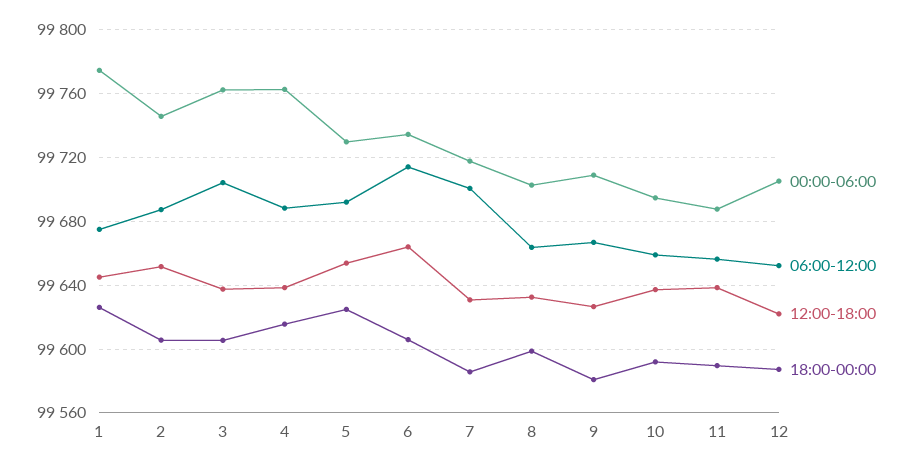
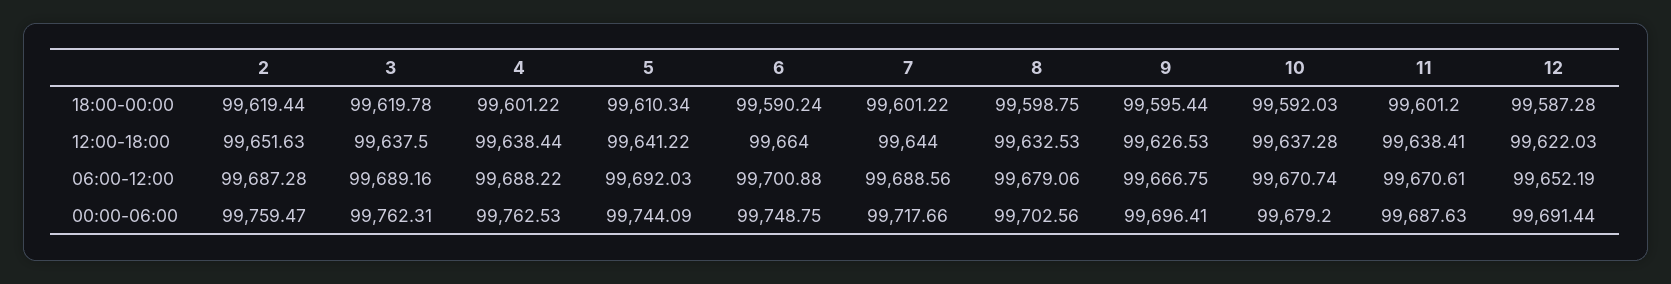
00:00-06:00, 1: 99775 -> none
06:00-12:00, 1: 99675 -> none
12:00-18:00, 1: 99645 -> none
18:00-00:00, 1: 99625 -> none
00:00-06:00, 2: 99745 -> 99759.47
18:00-00:00, 2: 99605 -> 99619.44
06:00-12:00, 3: 99705 -> 99689.16
18:00-00:00, 3: 99605 -> 99619.78
18:00-00:00, 4: 99615 -> 99601.22
00:00-06:00, 5: 99730 -> 99744.09
12:00-18:00, 5: 99655 -> 99641.22
18:00-00:00, 5: 99625 -> 99610.34
00:00-06:00, 6: 99735 -> 99748.75
06:00-12:00, 6: 99715 -> 99700.88
18:00-00:00, 6: 99605 -> 99590.24
06:00-12:00, 7: 99700 -> 99688.56
12:00-18:00, 7: 99630 -> 99644
18:00-00:00, 7: 99585 -> 99601.22
06:00-12:00, 8: 99665 -> 99679.06
00:00-06:00, 9: 99710 -> 99696.41
18:00-00:00, 9: 99580 -> 99595.44
00:00-06:00, 10: 99695 -> 99679.2
06:00-12:00, 10: 99660 -> 99670.74
06:00-12:00, 11: 99655 -> 99670.61
18:00-00:00, 11: 99590 -> 99601.2
00:00-06:00, 12: 99705 -> 99691.44

